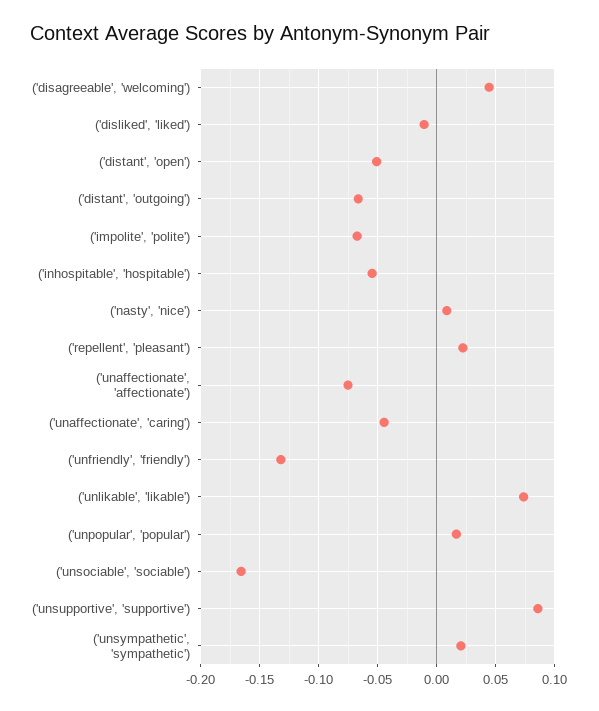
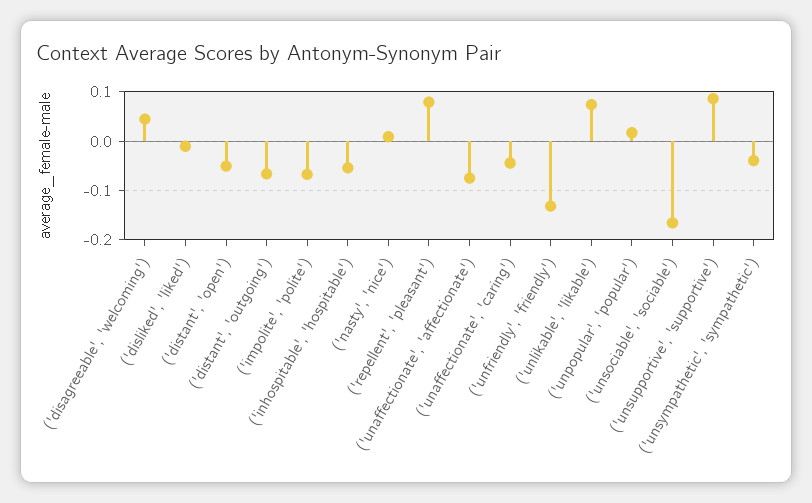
('repellent', 'pleasant'): 0.02 -> 0.08
('unsympathetic', 'sympathetic'): 0.02 -> -0.04

